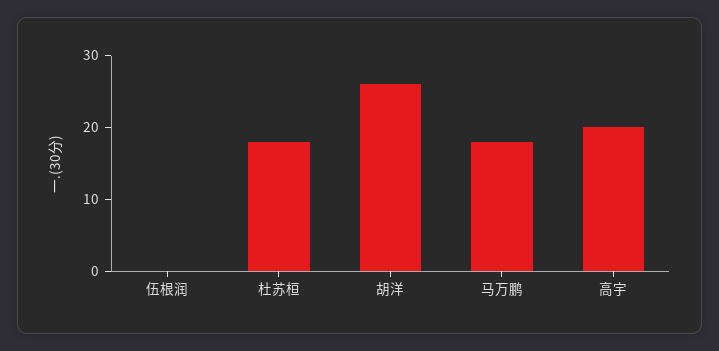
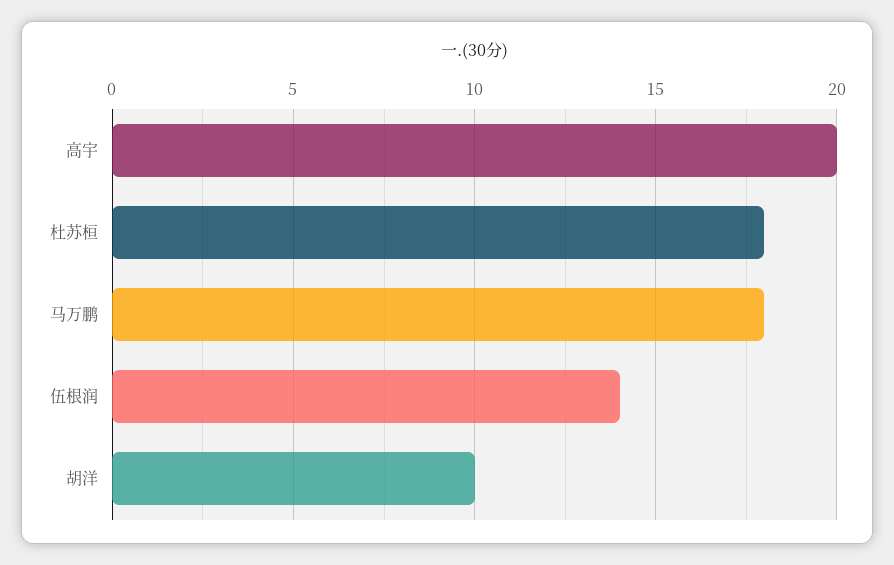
伍根润: 0 -> 14
胡洋: 25 -> 10

